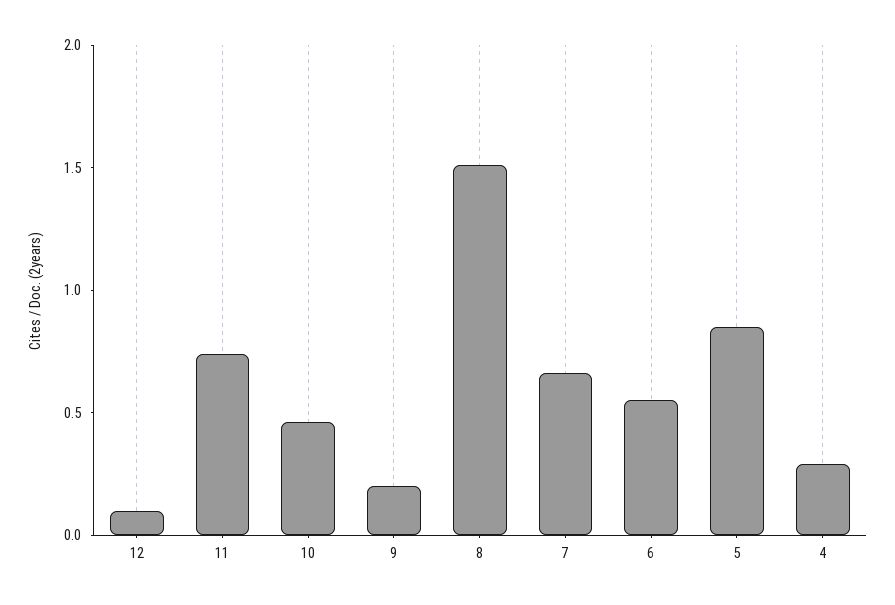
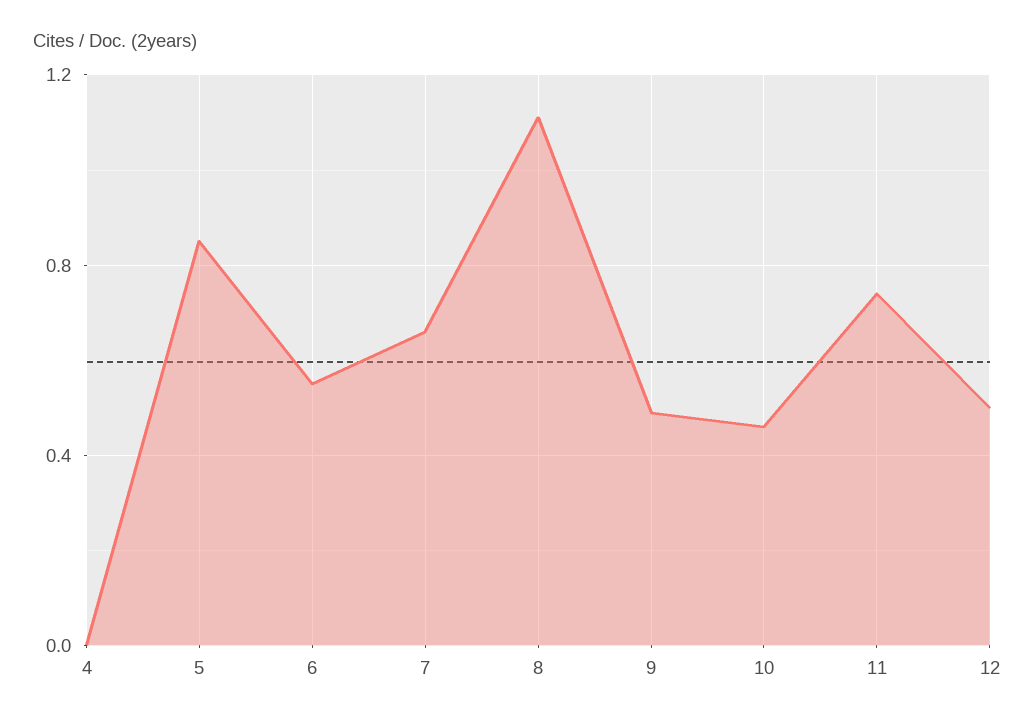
12: 0.1 -> 0.5
9: 0.2 -> 0.5
8: 1.5 -> 1.1
4: 0.3 -> 0

